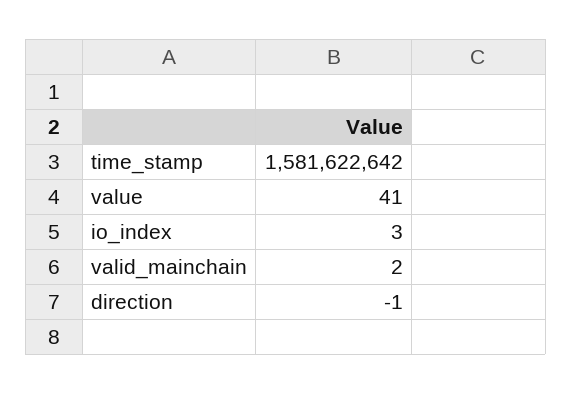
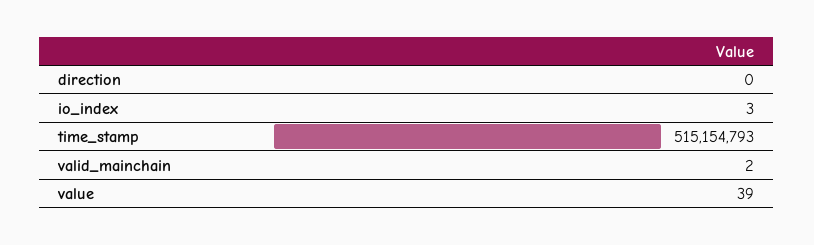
time_stamp: 1581622642 -> 515154793
value: 41 -> 39
direction: -1 -> 0

